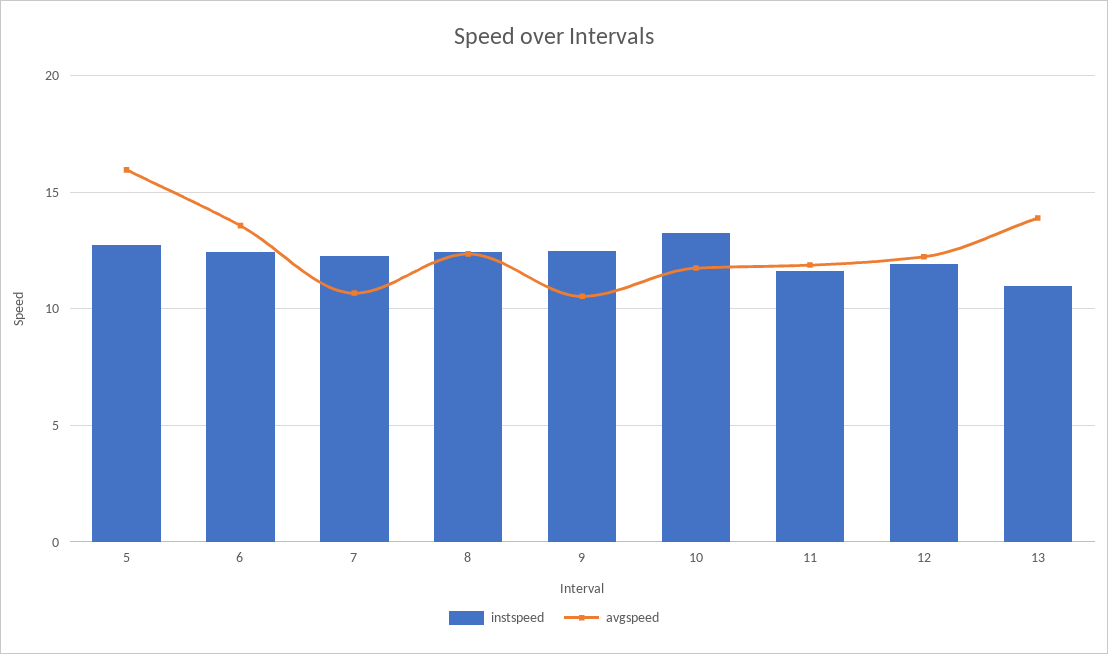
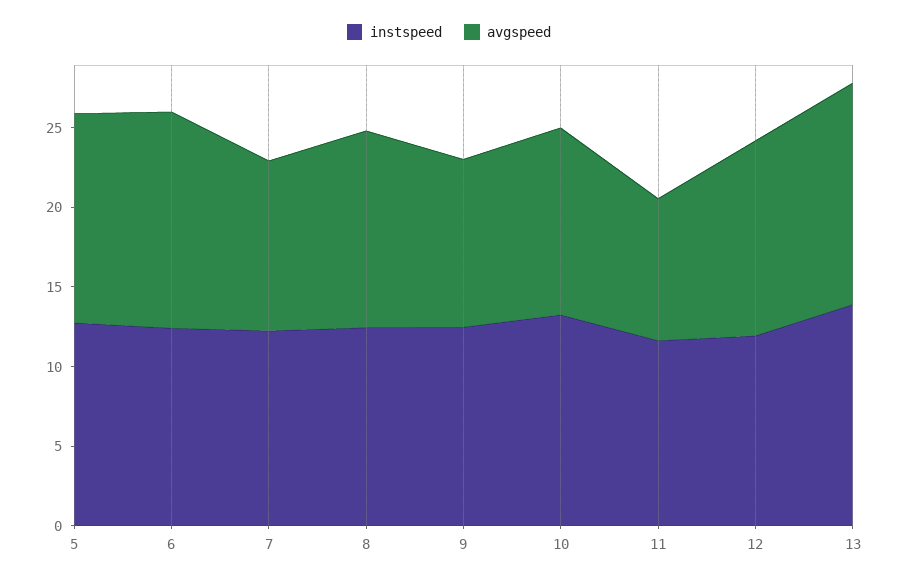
avgspeed, 5: 16 -> 13
avgspeed, 11: 12 -> 9
instspeed, 13: 11 -> 14

